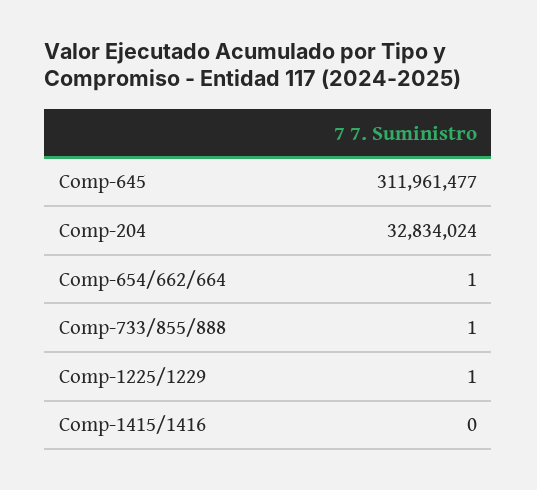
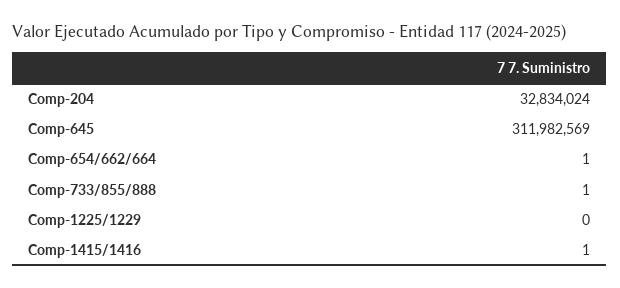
Comp-645: 311961477 -> 311982569
Comp-1225/1229: 1 -> 0
Comp-1415/1416: 0 -> 1

